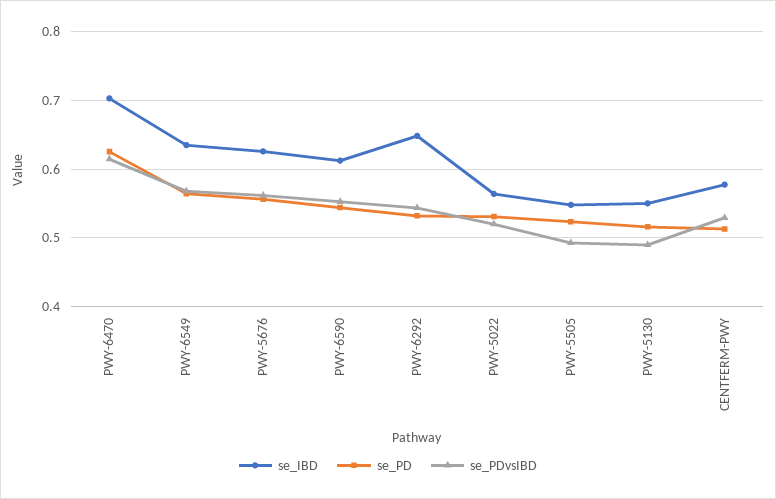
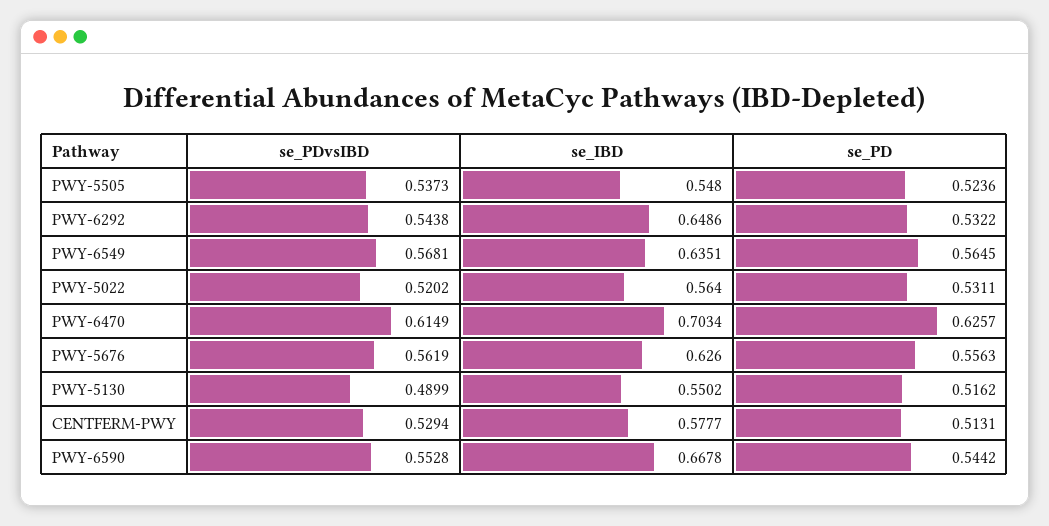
se_IBD, PWY-6590: 0.61 -> 0.6678
se_PDvsIBD, PWY-5505: 0.49 -> 0.5373

